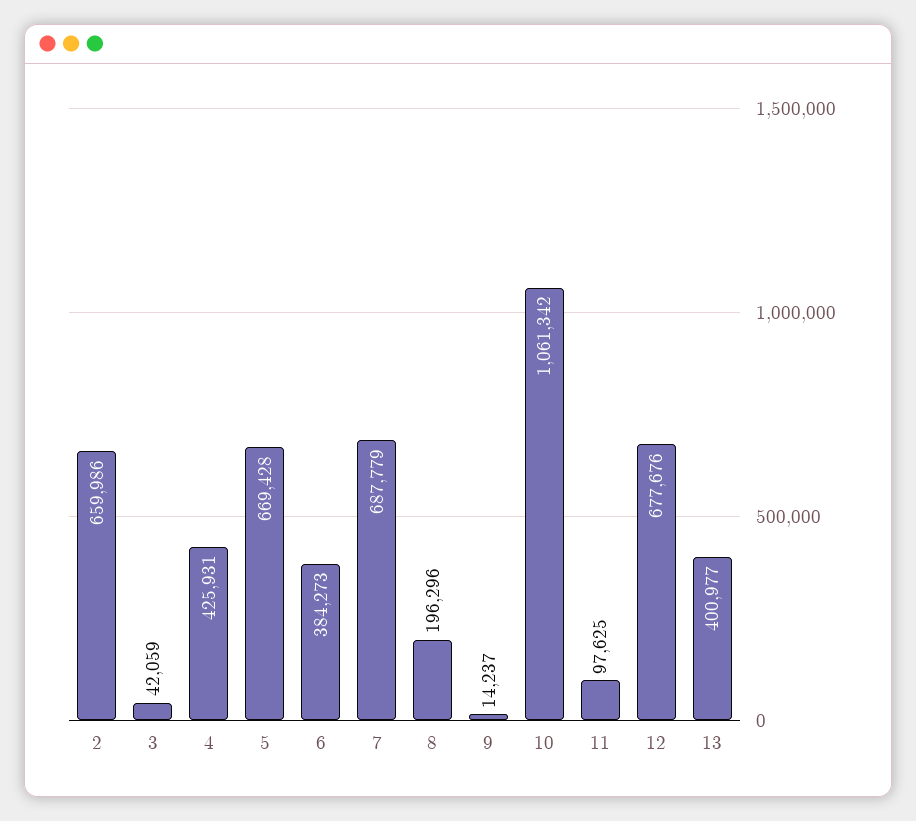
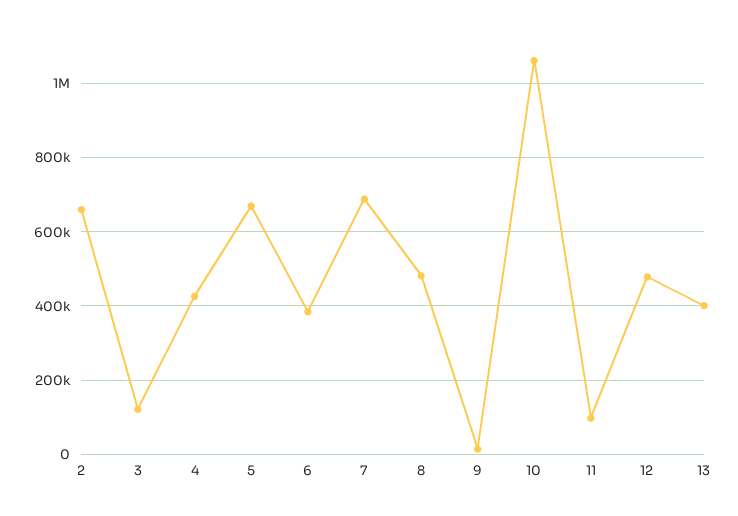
3: 42059 -> 120000
8: 196296 -> 480000
12: 677676 -> 480000

